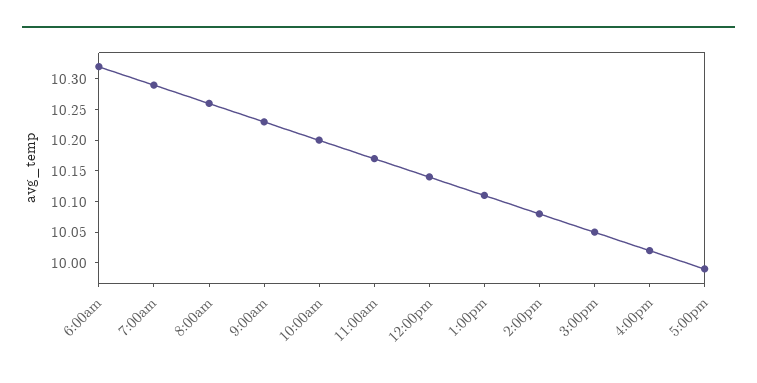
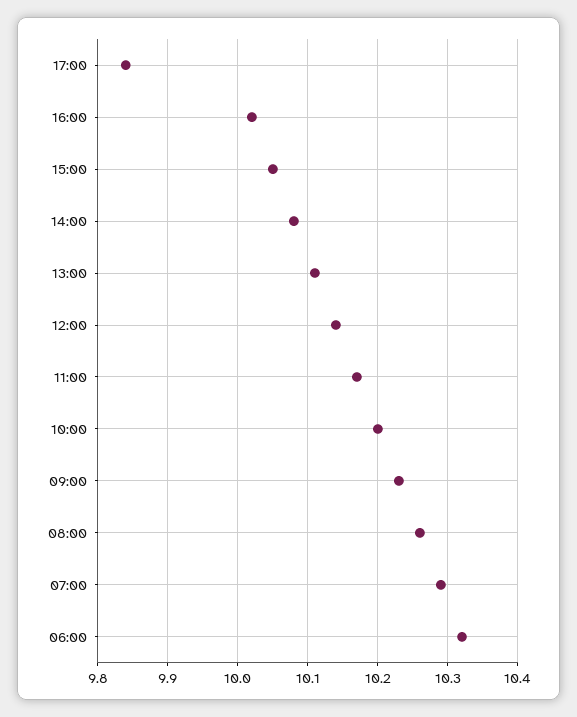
5:00pm: 10 -> 9.84

